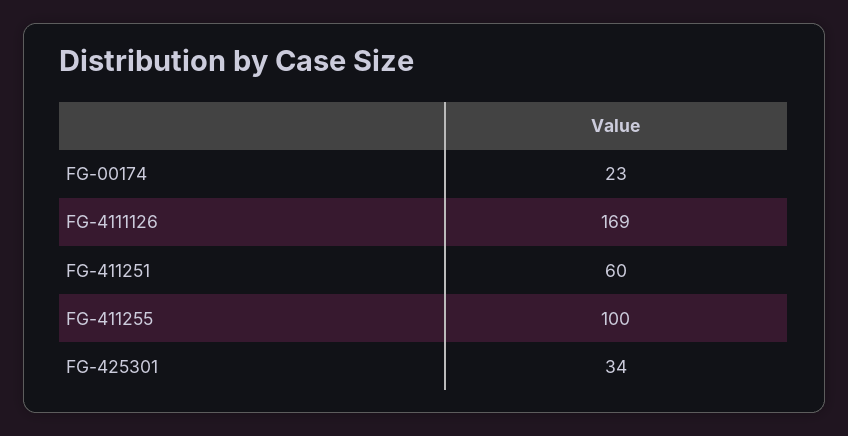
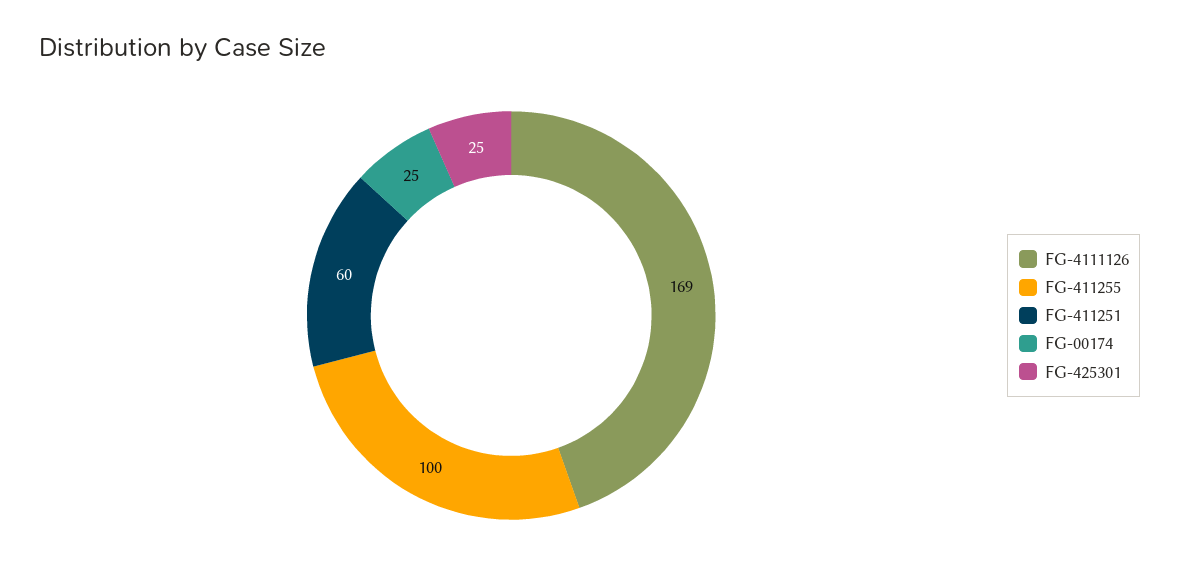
FG-00174: 23 -> 25
FG-425301: 34 -> 25

